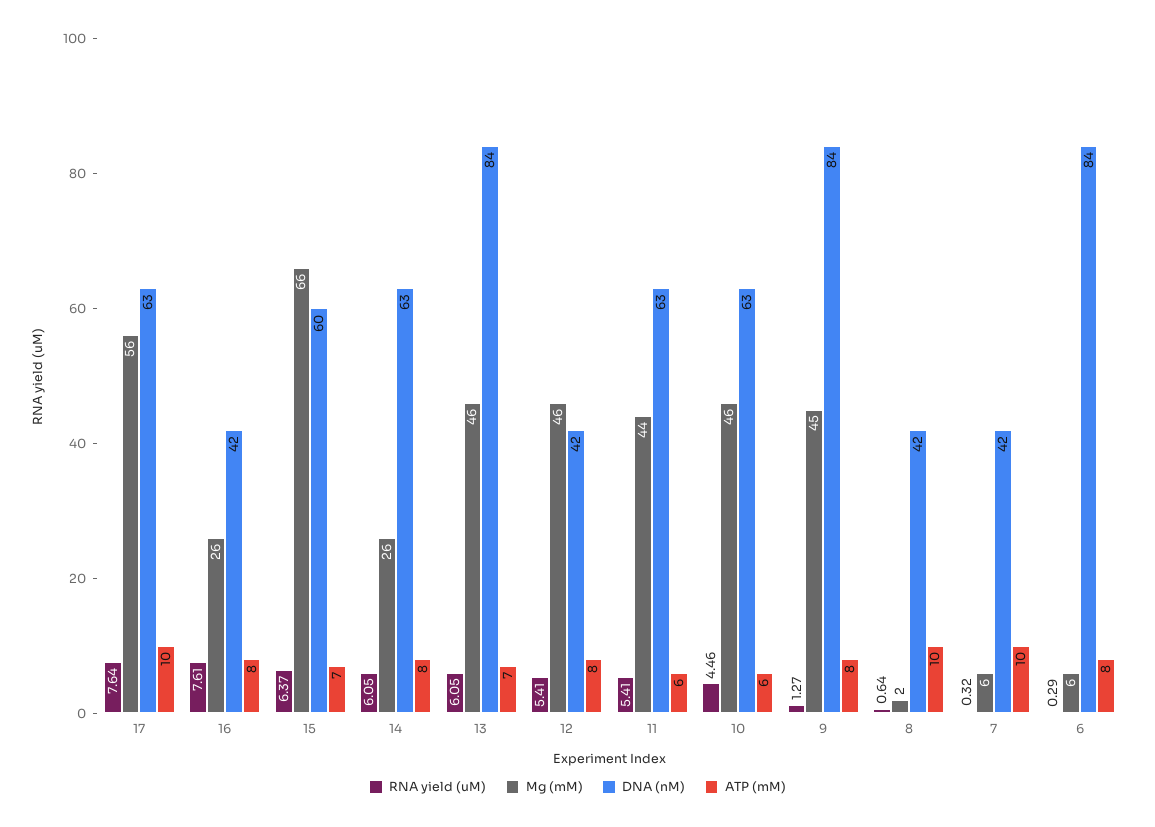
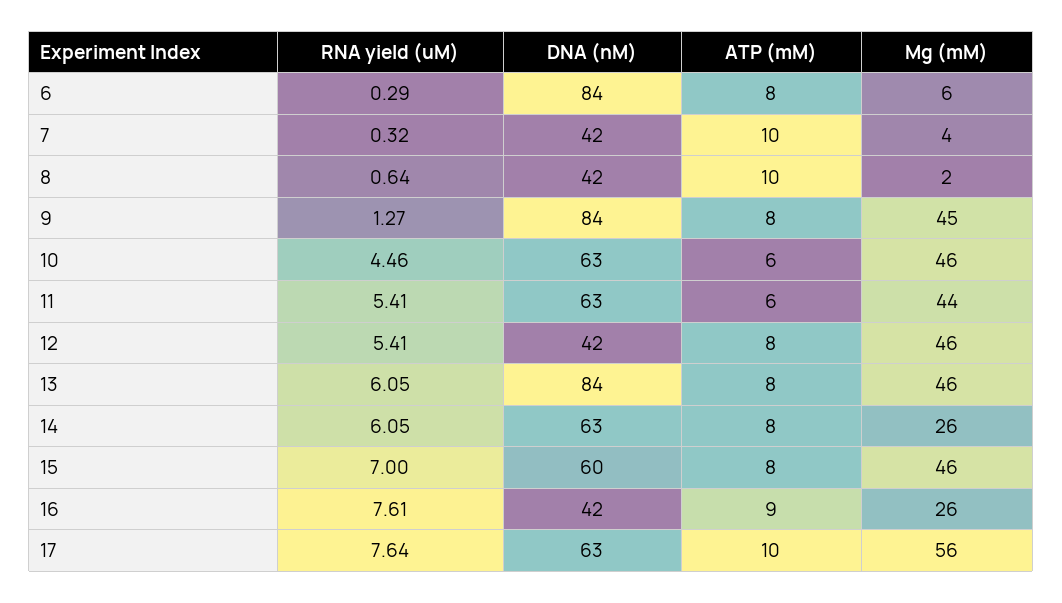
ATP (mM), 16: 8 -> 9
RNA yield (uM), 15: 6.37 -> 7
Mg (mM), 15: 66 -> 46
ATP (mM), 15: 7 -> 8
ATP (mM), 13: 7 -> 8
Mg (mM), 7: 6 -> 4

